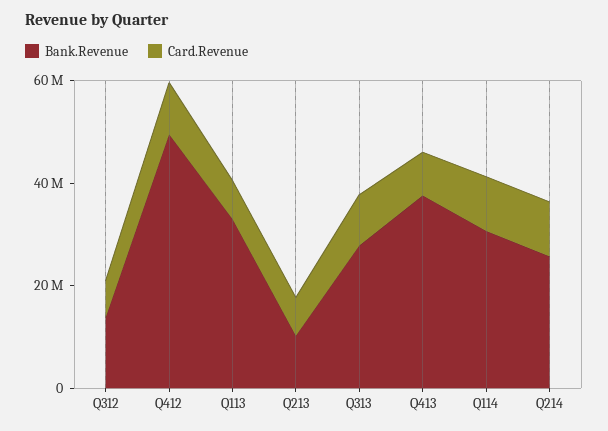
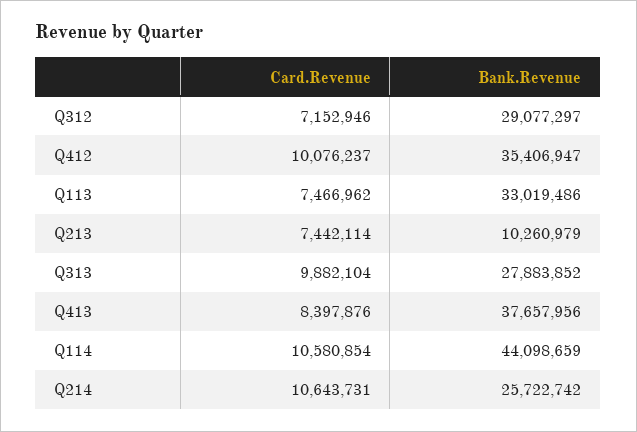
Bank.Revenue, Q312: 15000000 -> 29077297
Bank.Revenue, Q412: 50000000 -> 35406947
Bank.Revenue, Q114: 30000000 -> 44098659

